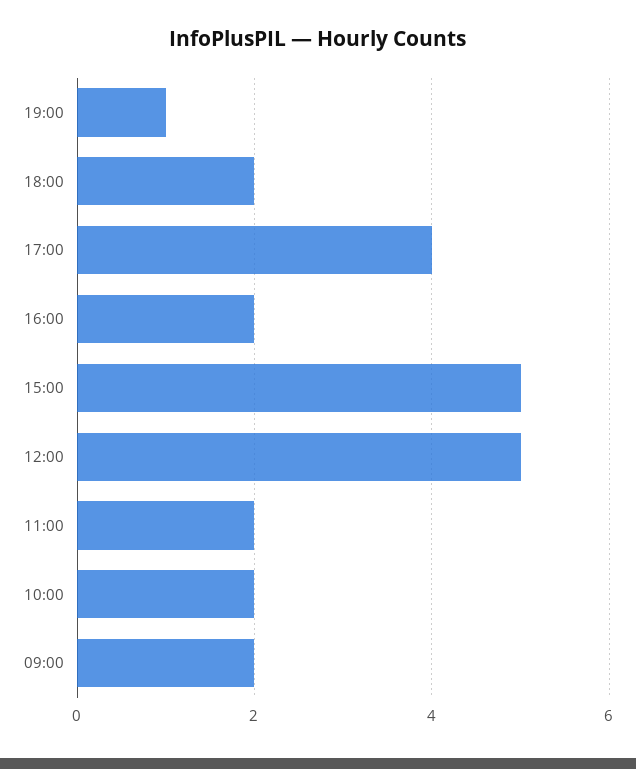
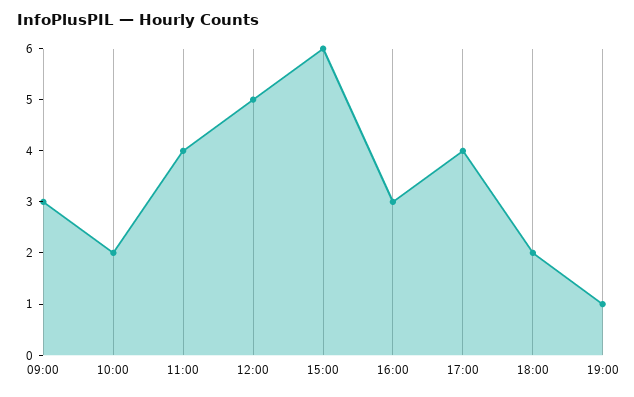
16:00: 2 -> 3
15:00: 5 -> 6
11:00: 2 -> 4
09:00: 2 -> 3

